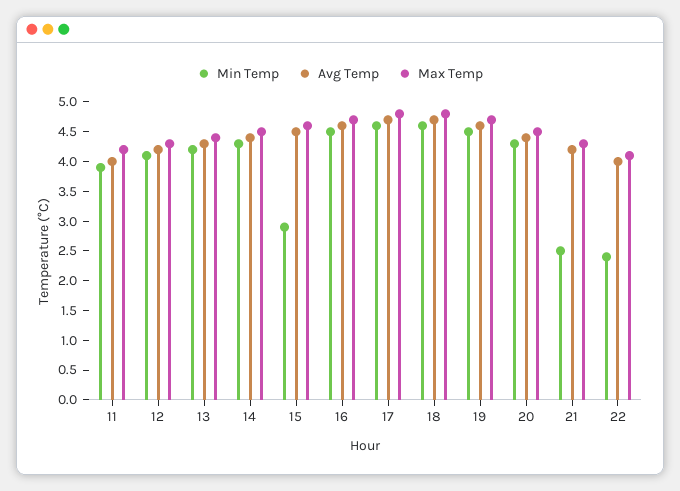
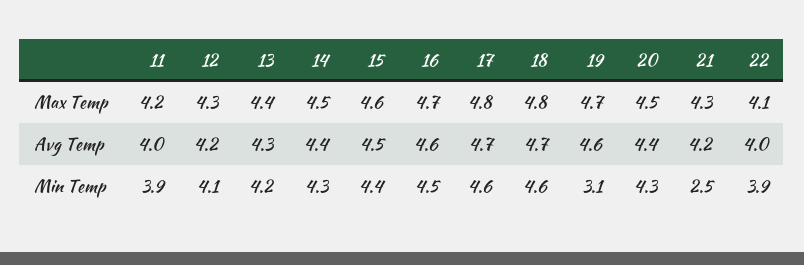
Min Temp, 15: 3 -> 4.4
Min Temp, 19: 4.5 -> 3.1
Min Temp, 22: 2.5 -> 3.9

